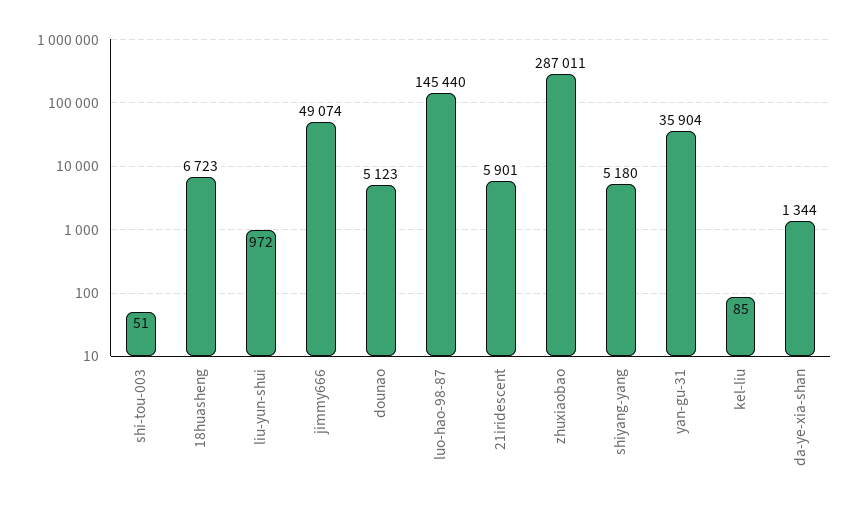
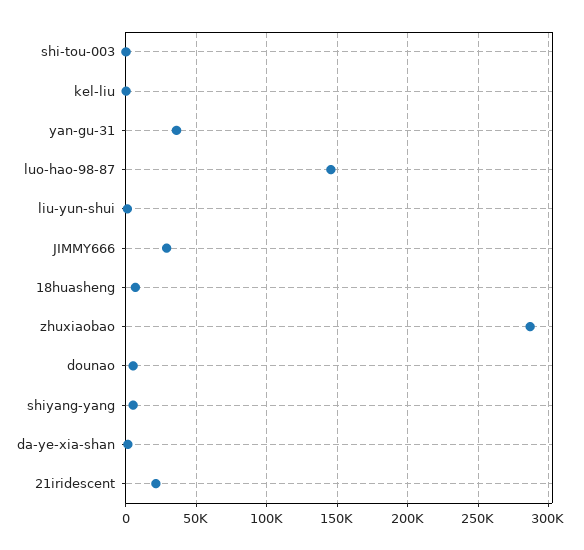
jimmy666: 49074 -> 30000
21iridescent: 5901 -> 20000

